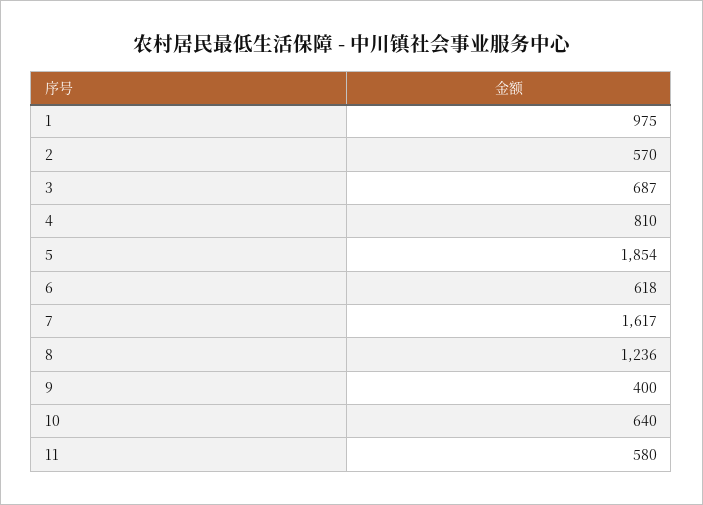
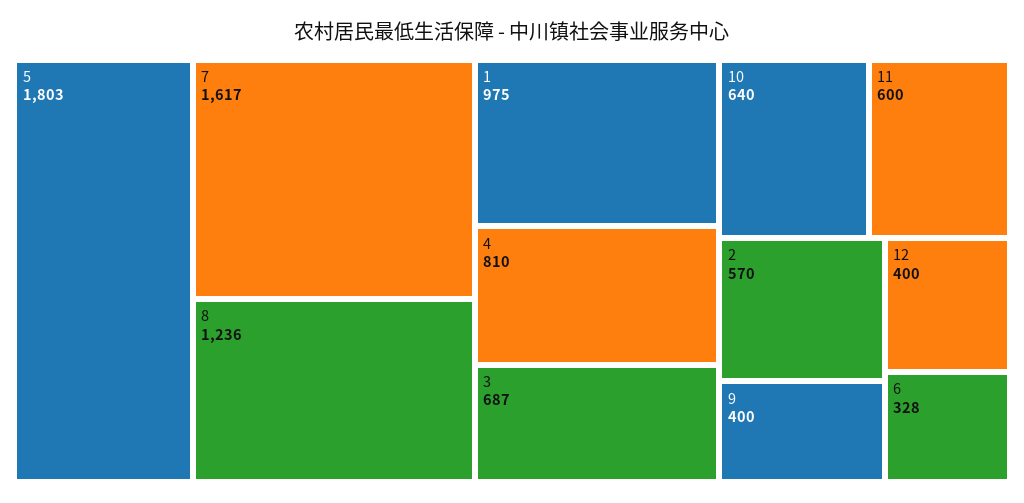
5: 1854 -> 1803
6: 618 -> 328
11: 580 -> 600
12: none -> 400

